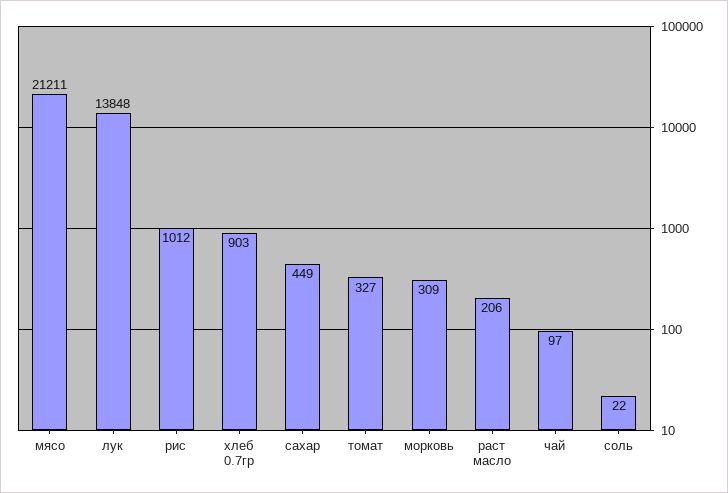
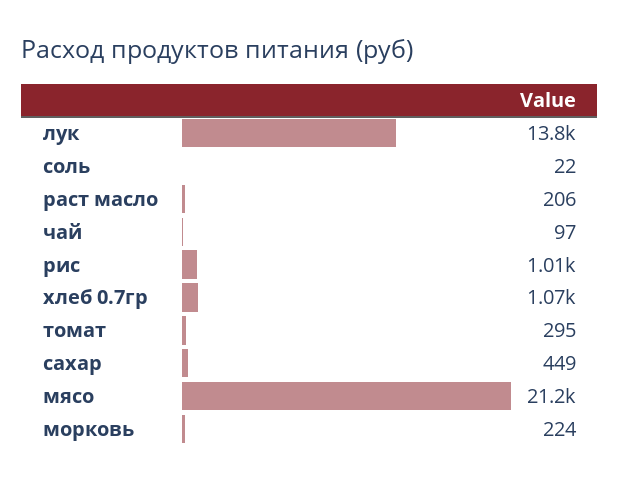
хлеб 0.7гр: 903 -> 1070
томат: 327 -> 295
морковь: 309 -> 224

